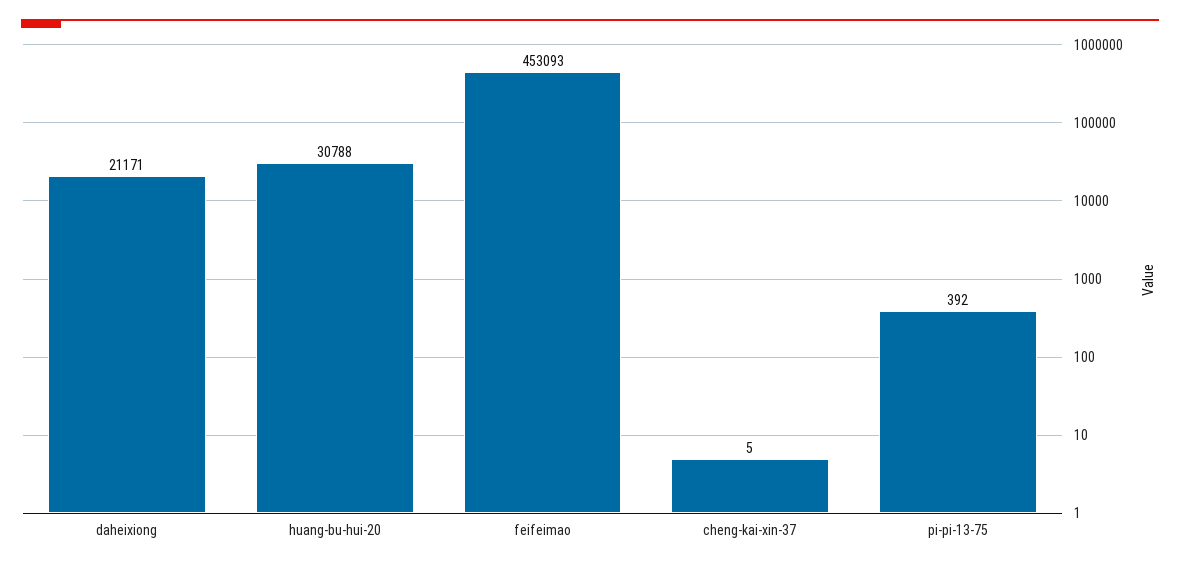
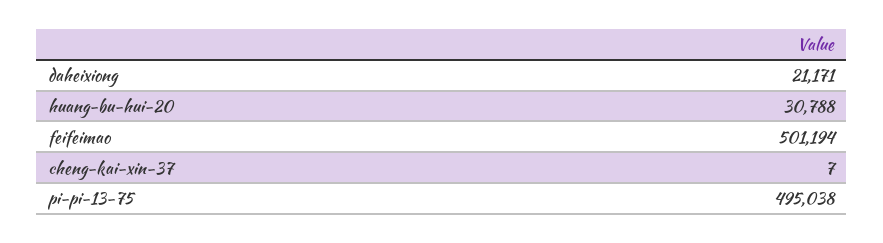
feifeimao: 453093 -> 501194
cheng-kai-xin-37: 5 -> 7
pi-pi-13-75: 392 -> 495038

